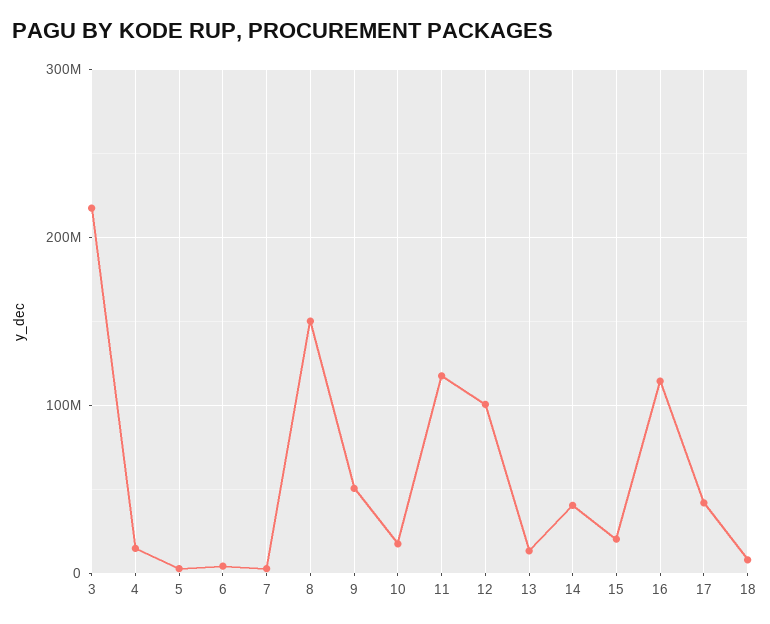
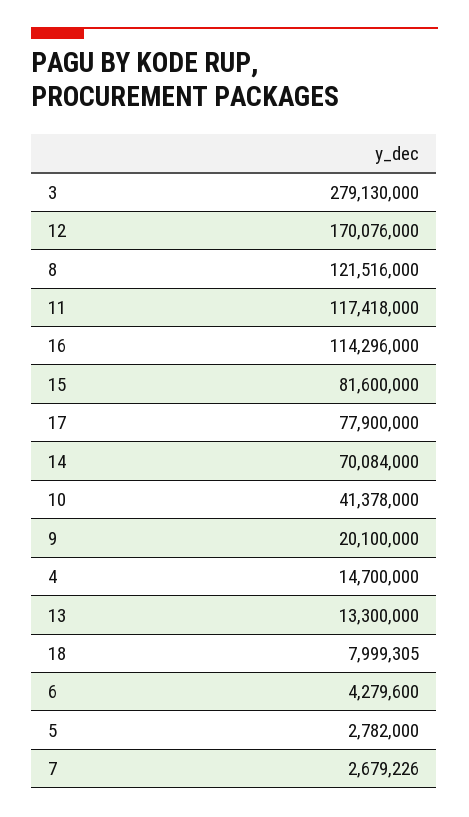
3: 220000000 -> 279130000
8: 150000000 -> 121516000
9: 50000000 -> 20100000
10: 20000000 -> 41378000
12: 100000000 -> 170076000
14: 40000000 -> 70084000
15: 20000000 -> 81600000
17: 40000000 -> 77900000

